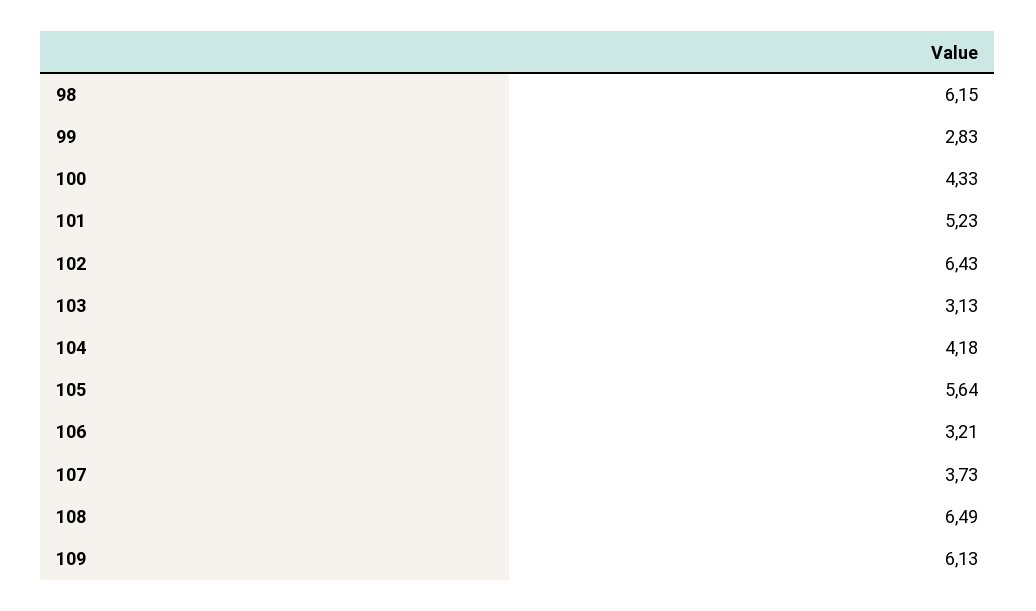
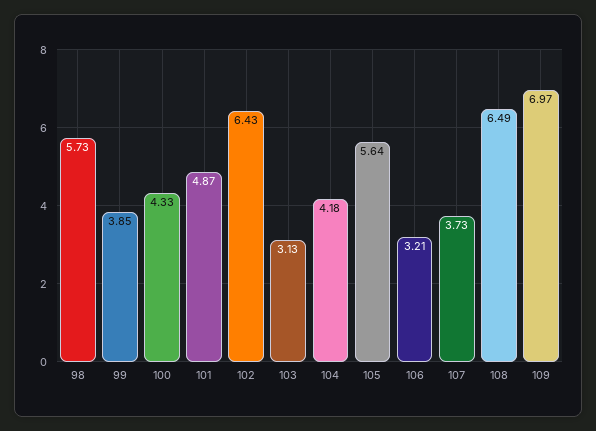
98: 6.15 -> 5.73
99: 2.83 -> 3.85
101: 5.23 -> 4.87
109: 6.13 -> 6.97

